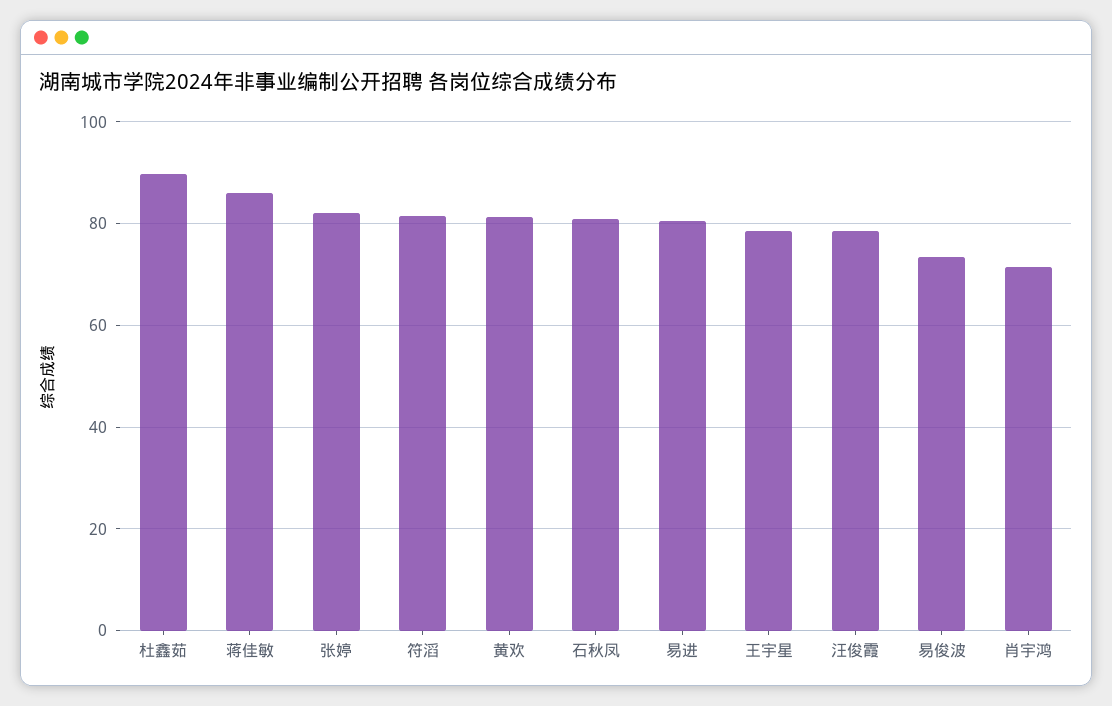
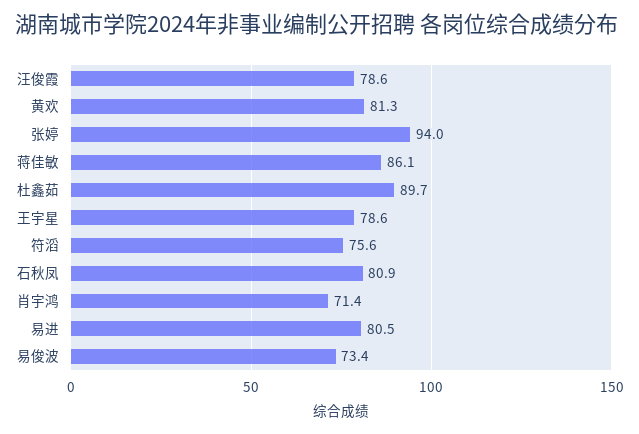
张婷: 82 -> 94
符滔: 82 -> 75.6

